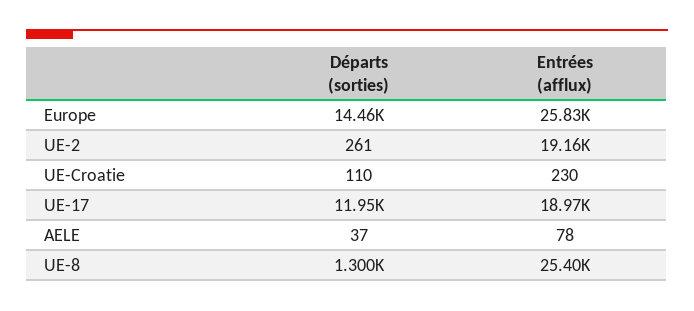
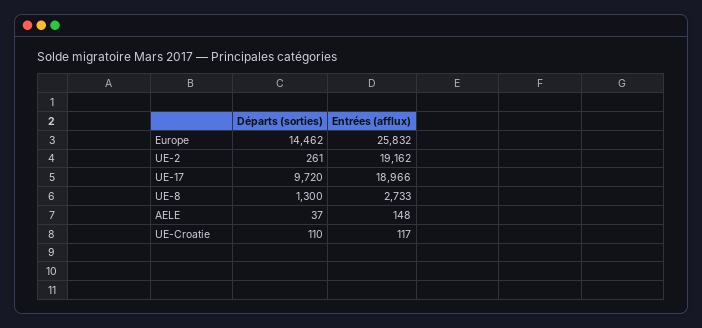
Entrées (afflux), UE-Croatie: 230 -> 117
Départs (sorties), UE-17: 11950 -> 9720
Entrées (afflux), AELE: 78 -> 148
Entrées (afflux), UE-8: 25400 -> 2733

